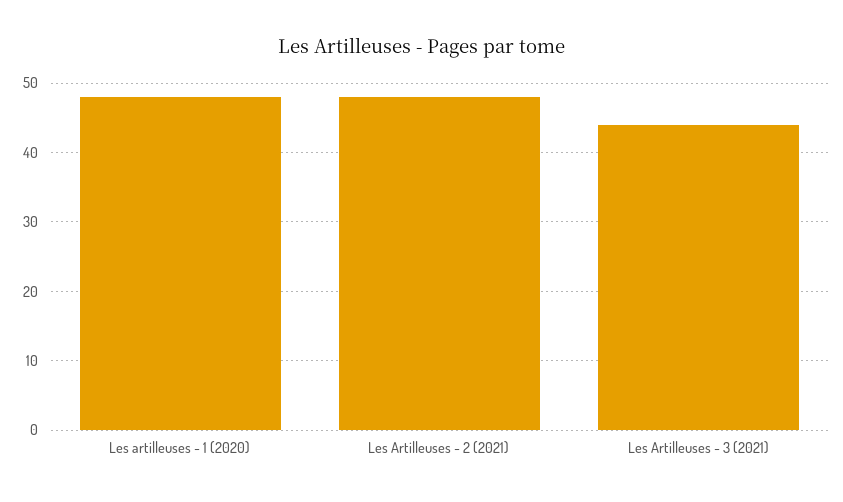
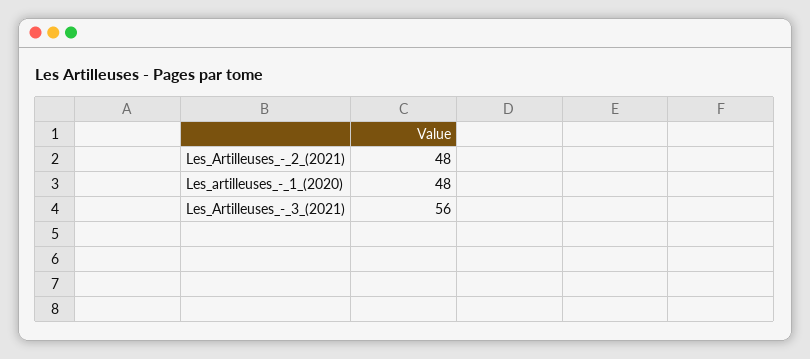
Les Artilleuses - 3 (2021): 44 -> 56

